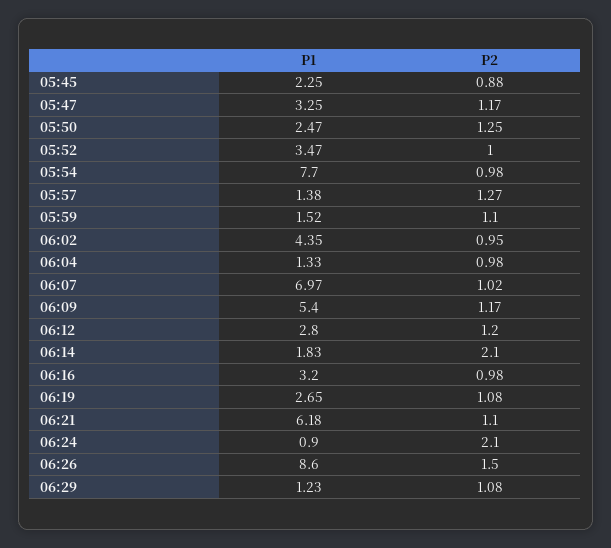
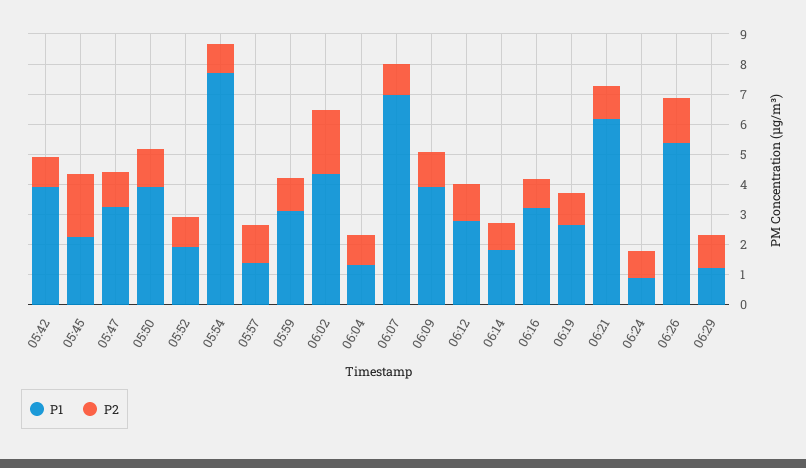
P2, 05:45: 0.88 -> 2
P1, 05:50: 2.47 -> 4
P1, 05:52: 3.47 -> 2
P1, 05:59: 1.52 -> 3
P2, 06:02: 0.95 -> 2
P1, 06:09: 5.4 -> 4
P2, 06:14: 2.1 -> 1
P2, 06:24: 2.1 -> 1
P1, 06:26: 8.6 -> 5.5
P1, 05:42: none -> 4
P2, 05:42: none -> 1

